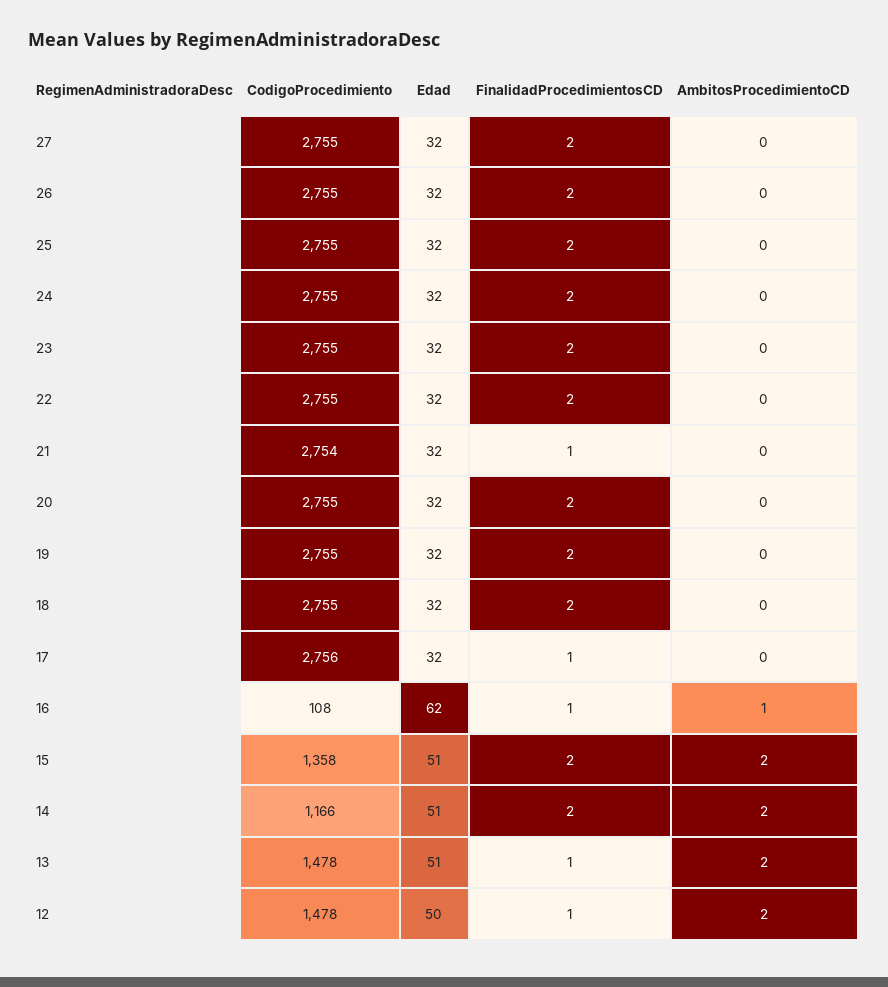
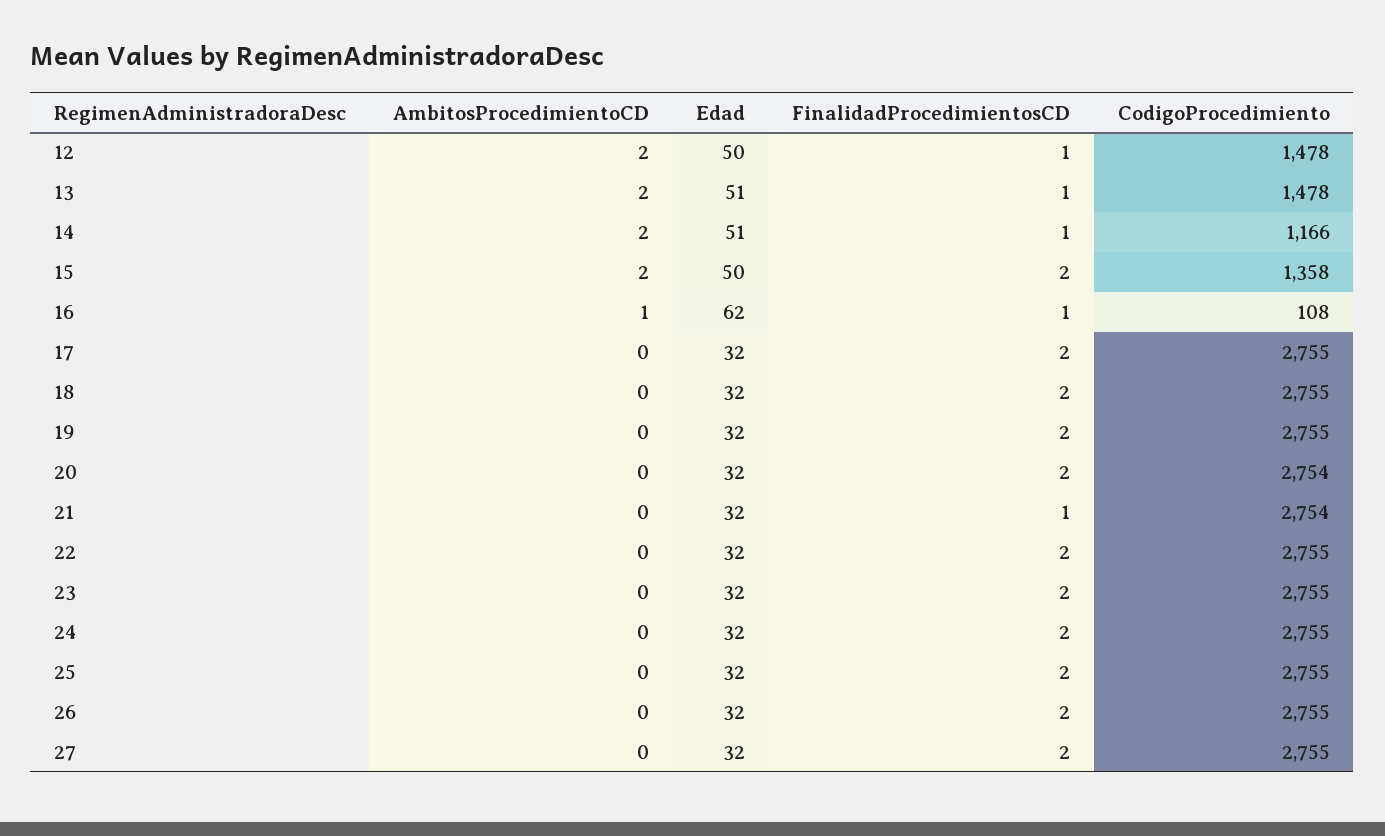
CodigoProcedimiento, 20: 2755 -> 2754
CodigoProcedimiento, 17: 2756 -> 2755
FinalidadProcedimientosCD, 17: 1 -> 2
Edad, 15: 51 -> 50
FinalidadProcedimientosCD, 14: 2 -> 1

